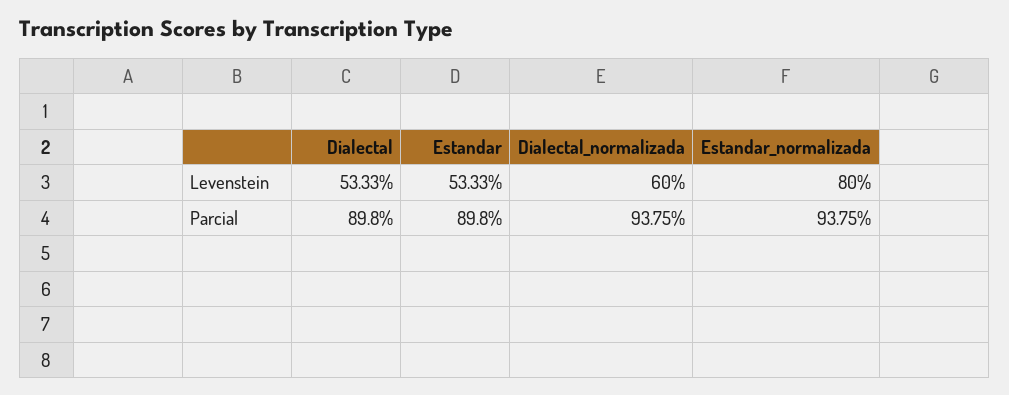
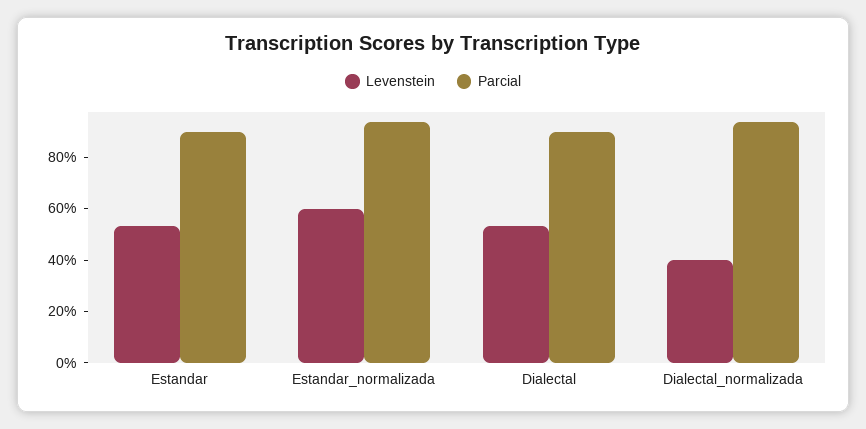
Levenstein, Dialectal_normalizada: 60 -> 40
Levenstein, Estandar_normalizada: 80 -> 60

